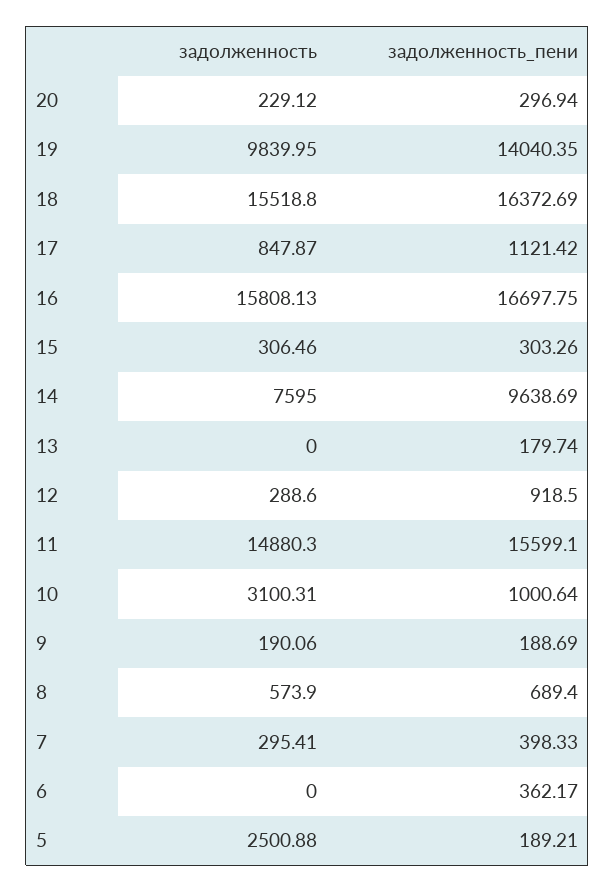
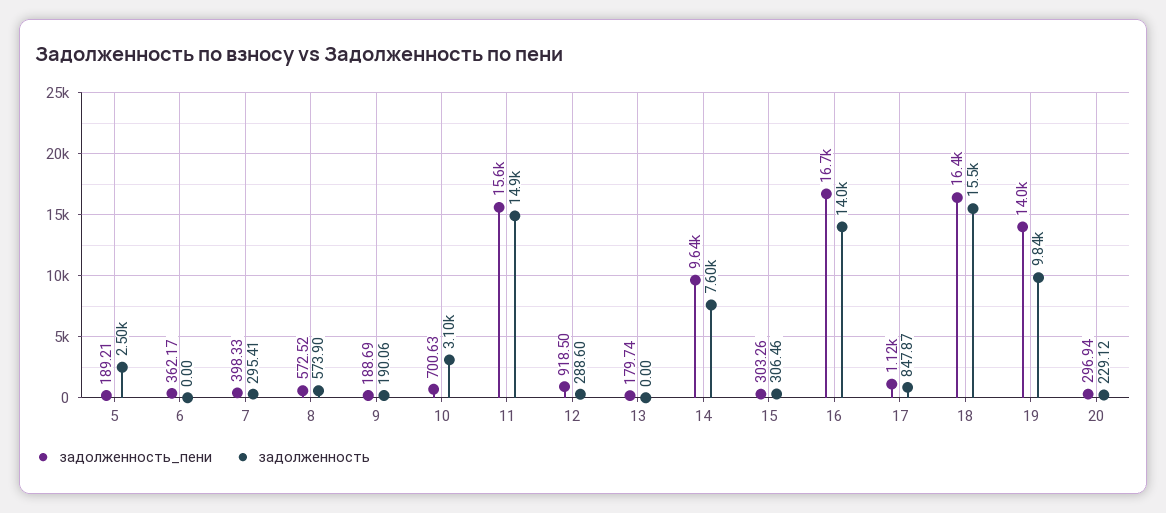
задолженность, 16: 15808.13 -> 14000
задолженность_пени, 10: 1000.64 -> 700.63
задолженность_пени, 8: 689.4 -> 572.52

